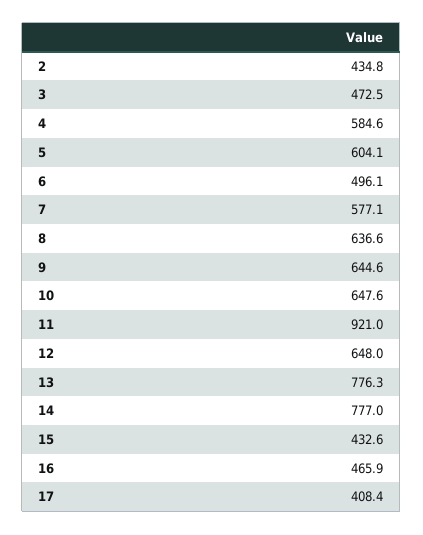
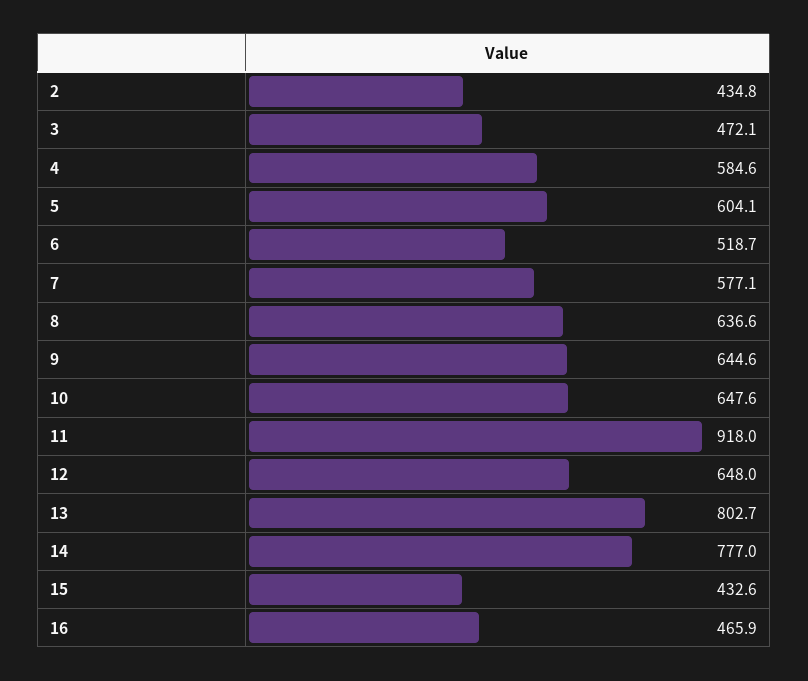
3: 472.5 -> 472.1
6: 496.1 -> 518.7
11: 921 -> 918
13: 776.3 -> 802.7
17: 408.4 -> none

